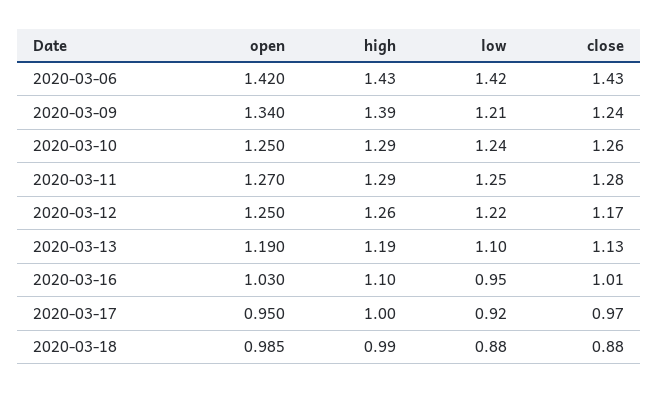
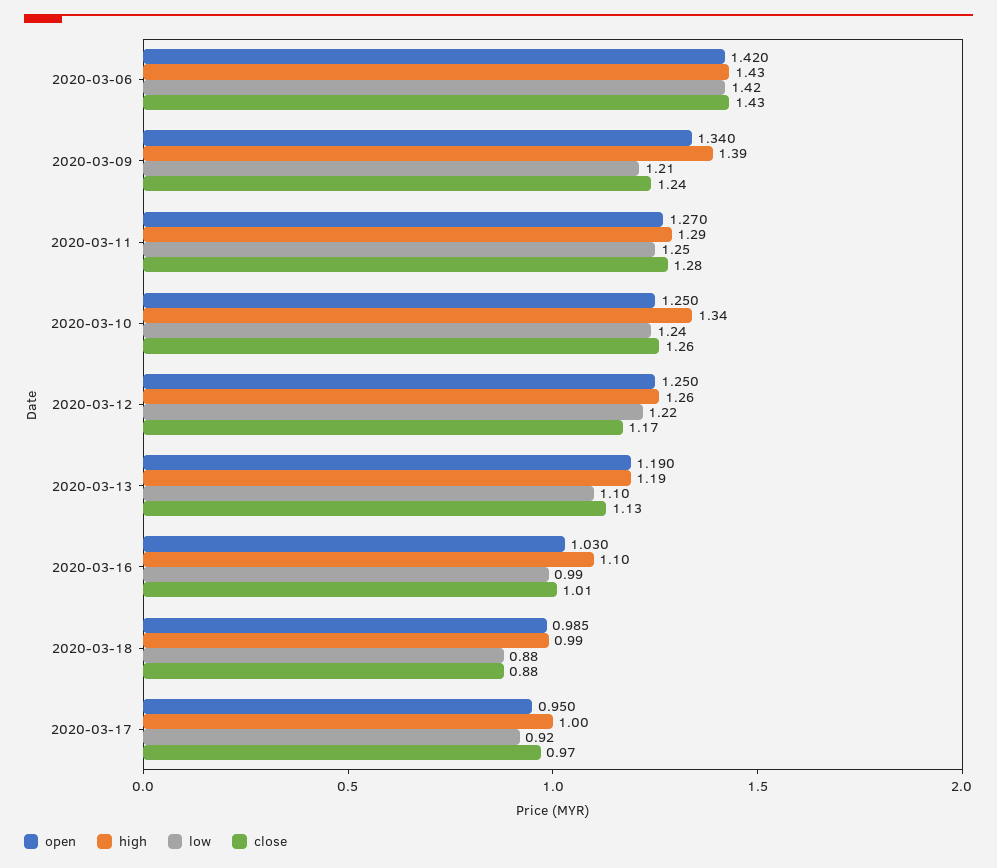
high, 2020-03-10: 1.29 -> 1.34
low, 2020-03-16: 0.95 -> 0.99

